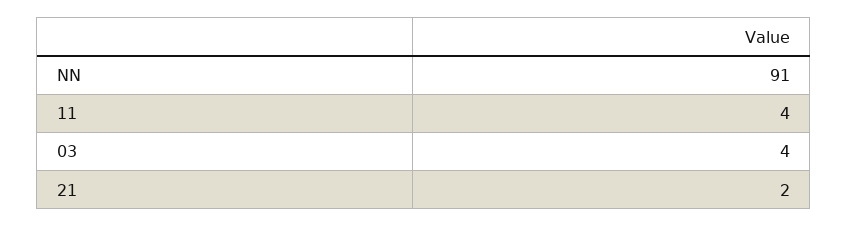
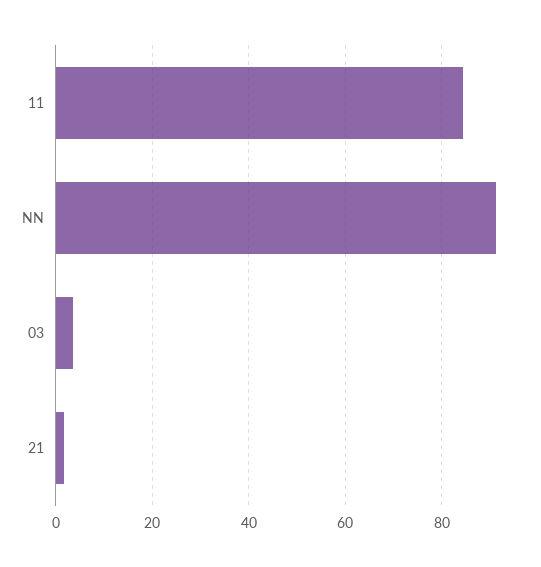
11: 4 -> 84

